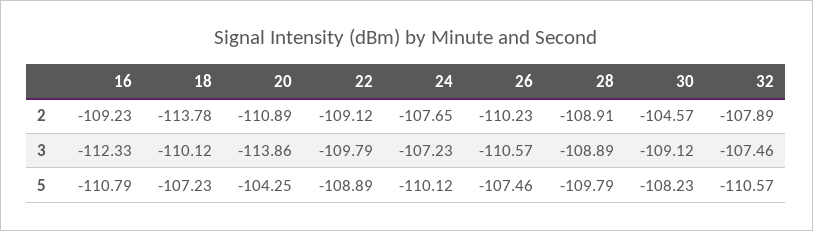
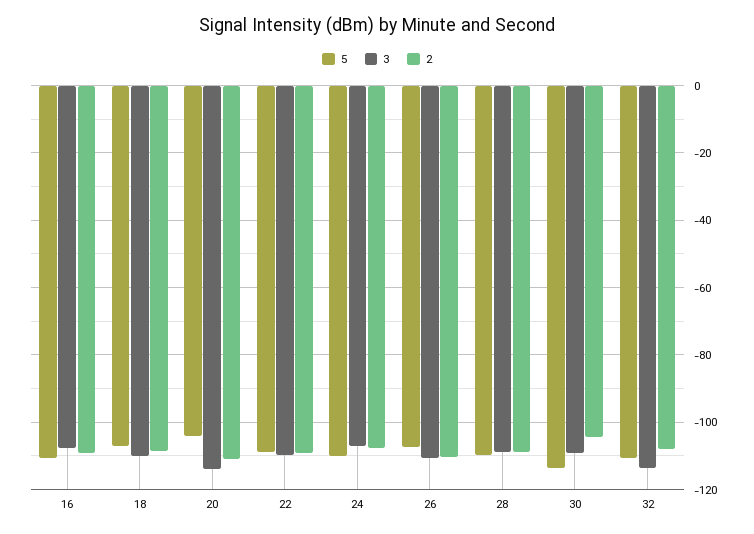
2, 18: -113.78 -> -108
3, 16: -112.33 -> -108
3, 32: -107.46 -> -114
5, 30: -108.23 -> -114

